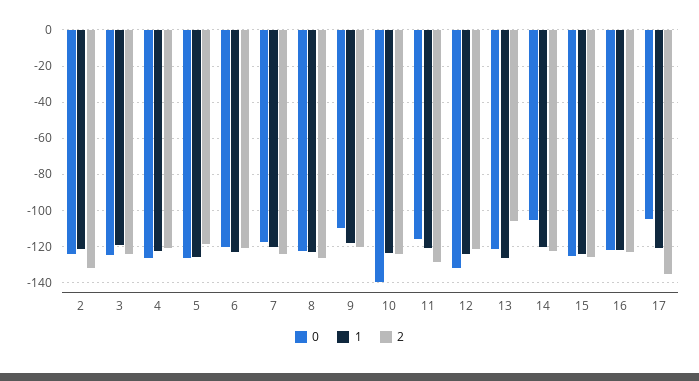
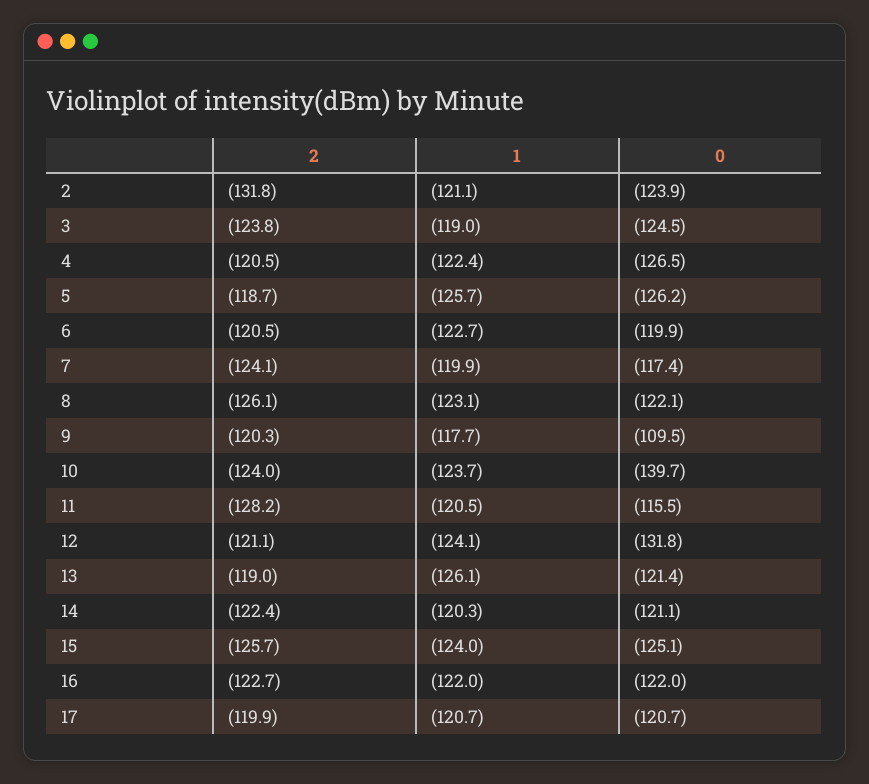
2, 13: -105 -> -119
0, 14: -105 -> -121.1
0, 17: -105 -> -120.7
2, 17: -135 -> -119.9

